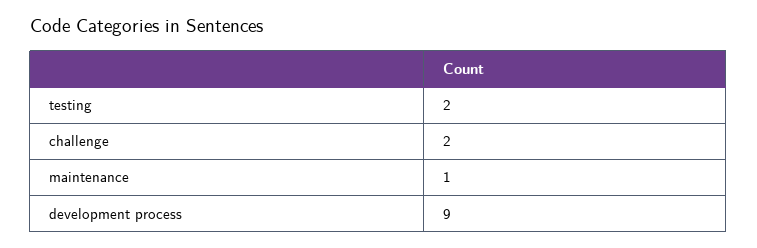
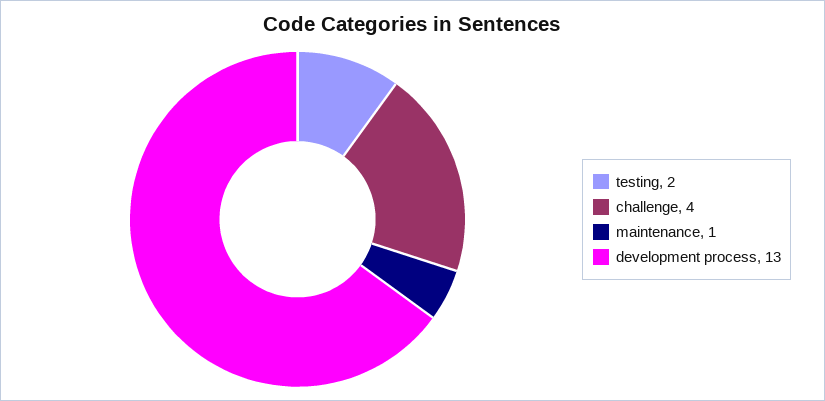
challenge: 2 -> 4
development process: 9 -> 13

